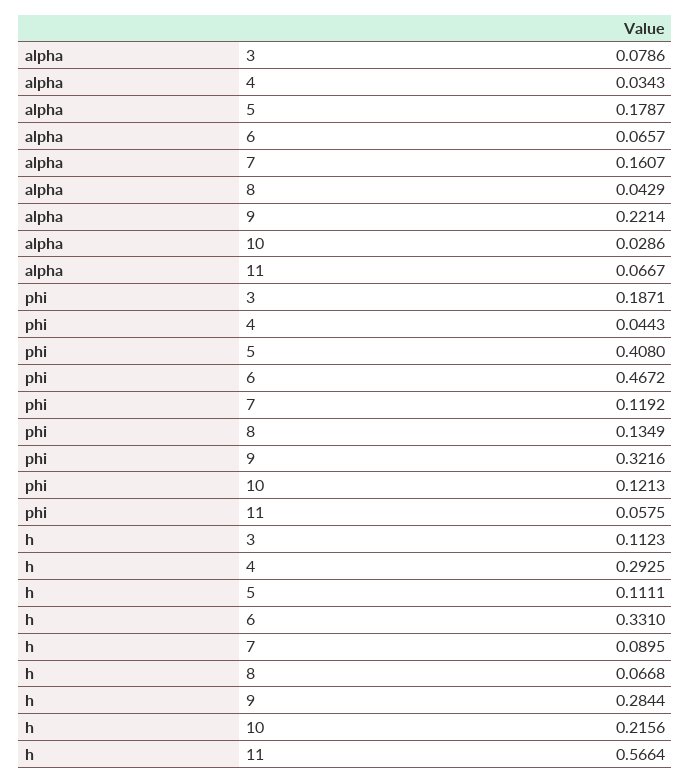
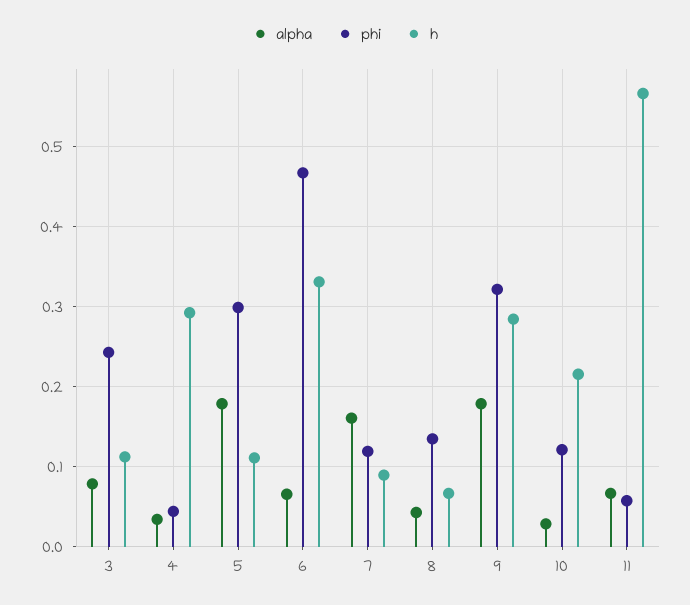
alpha, 9: 0.2214 -> 0.18
phi, 3: 0.1871 -> 0.24
phi, 5: 0.408 -> 0.3

